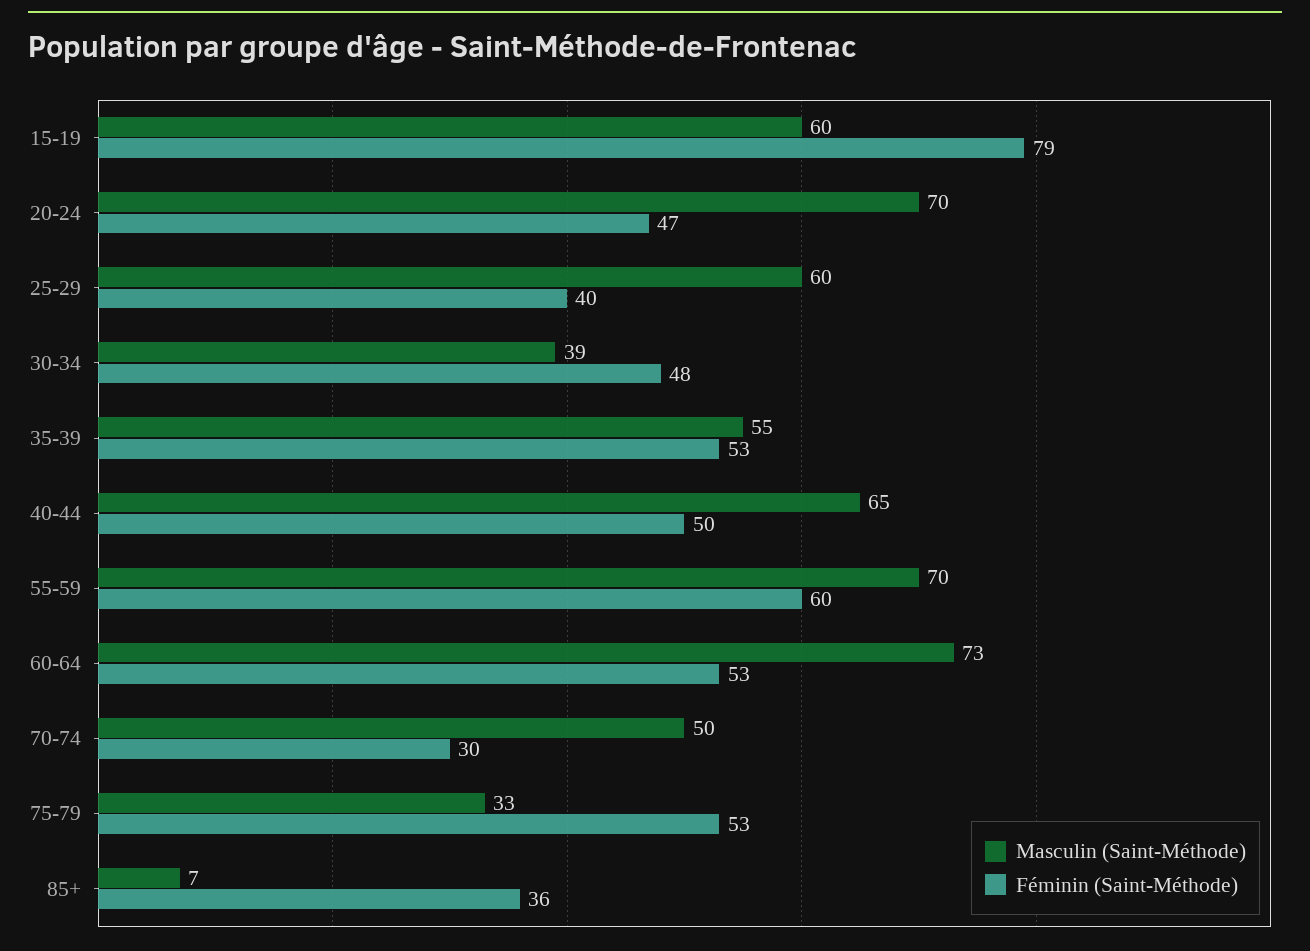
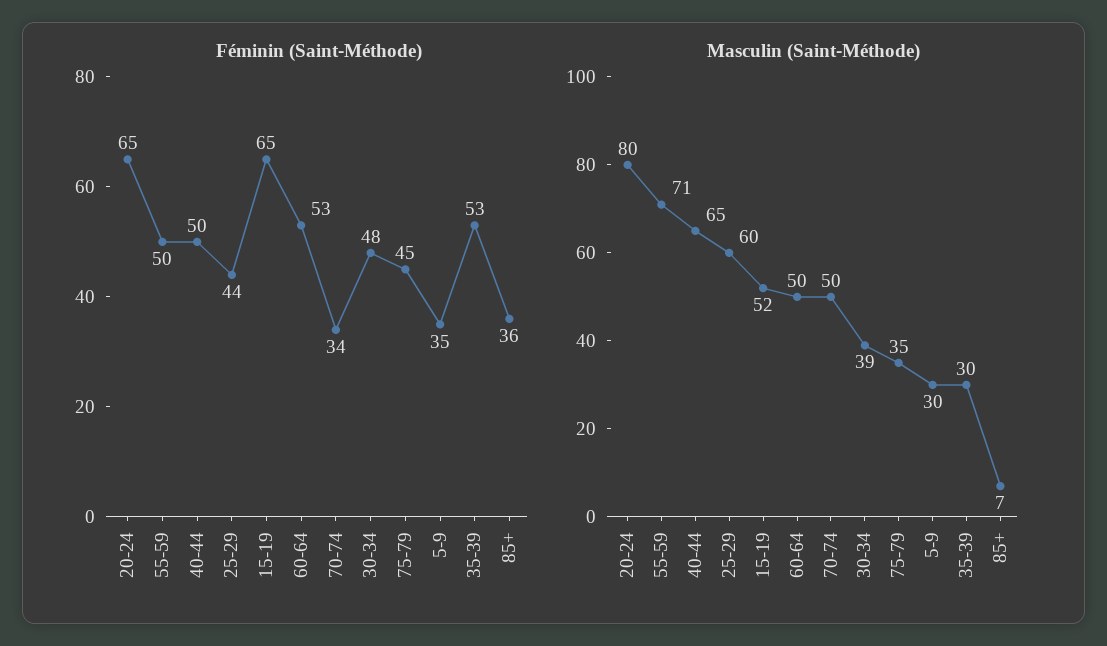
Masculin (Saint-Méthode), 15-19: 60 -> 52
Féminin (Saint-Méthode), 15-19: 79 -> 65
Masculin (Saint-Méthode), 20-24: 70 -> 80
Féminin (Saint-Méthode), 20-24: 47 -> 65
Féminin (Saint-Méthode), 25-29: 40 -> 44
Masculin (Saint-Méthode), 35-39: 55 -> 30
Masculin (Saint-Méthode), 55-59: 70 -> 71
Féminin (Saint-Méthode), 55-59: 60 -> 50
Masculin (Saint-Méthode), 60-64: 73 -> 50
Féminin (Saint-Méthode), 70-74: 30 -> 34
Masculin (Saint-Méthode), 75-79: 33 -> 35
Féminin (Saint-Méthode), 75-79: 53 -> 45
Féminin (Saint-Méthode), 5-9: none -> 35
Masculin (Saint-Méthode), 5-9: none -> 30

